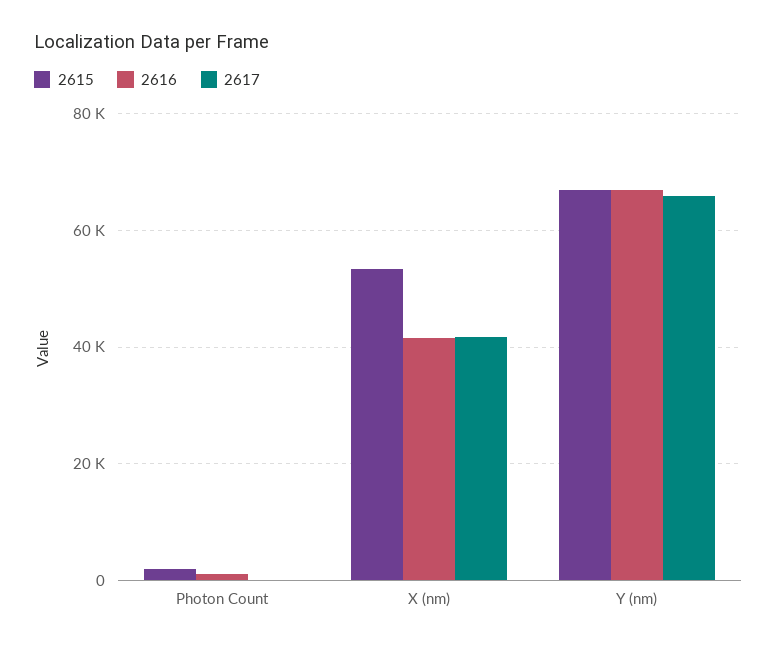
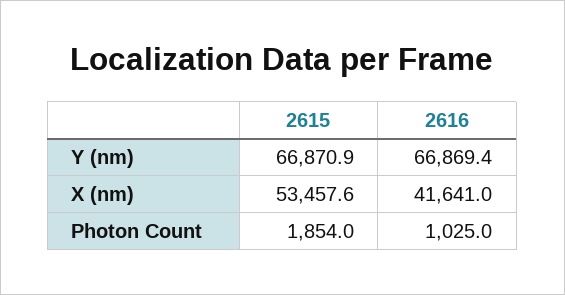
2617, Photon Count: 0 -> none
2617, X (nm): 42000 -> none
2617, Y (nm): 66000 -> none

